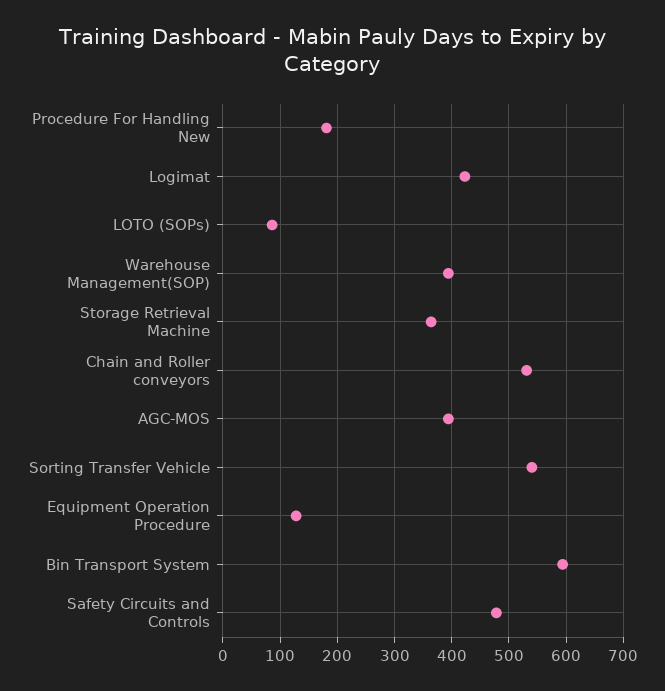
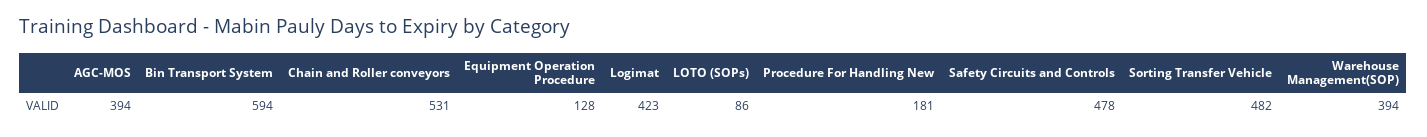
Storage Retrieval Machine: 360 -> none
Sorting Transfer Vehicle: 540 -> 482

